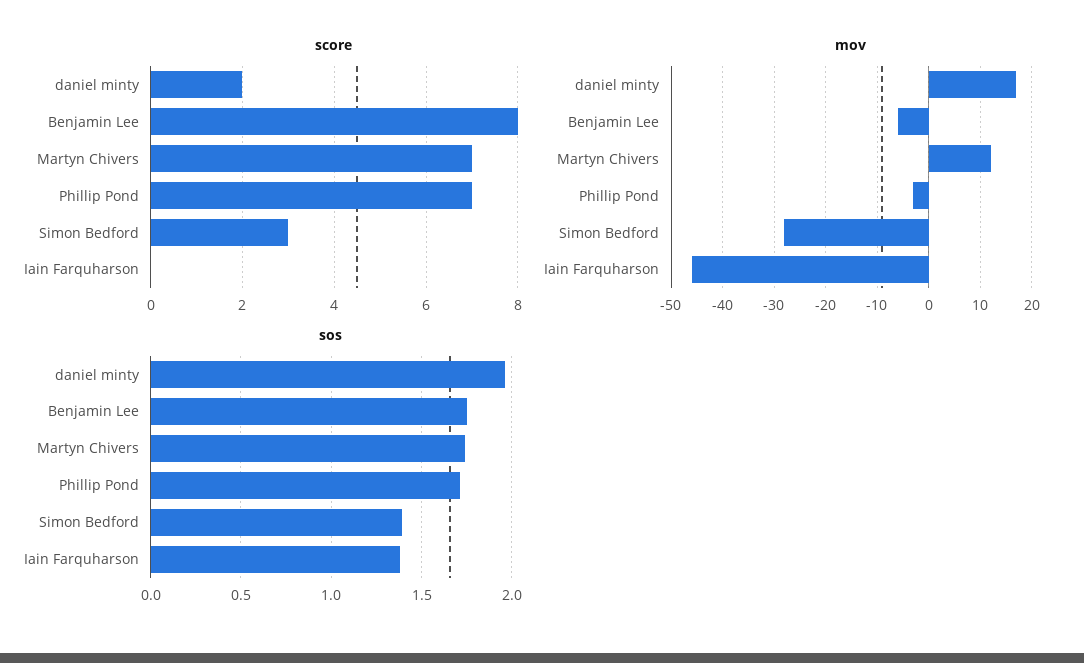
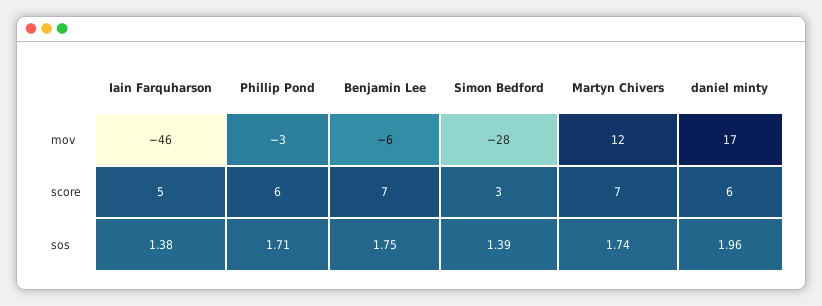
score, daniel minty: 2 -> 6
score, Benjamin Lee: 8 -> 7
score, Phillip Pond: 7 -> 6
score, Iain Farquharson: 0 -> 5

